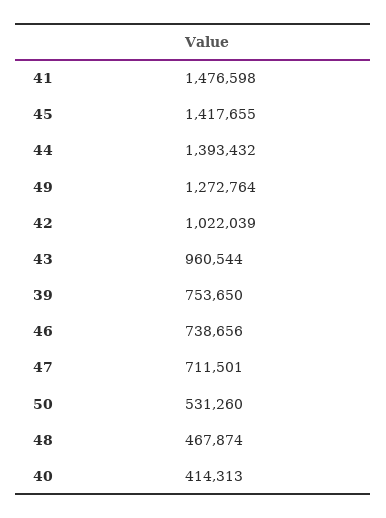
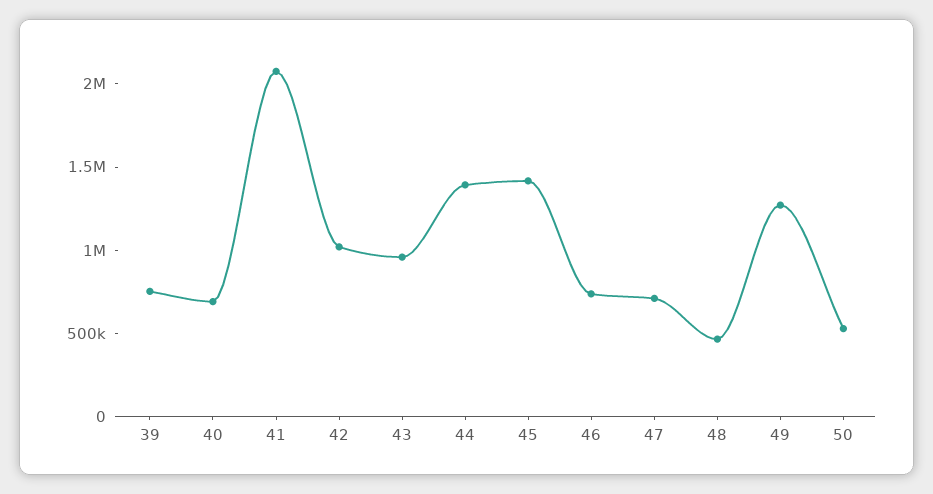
41: 1476598 -> 2100000
40: 414313 -> 700000

